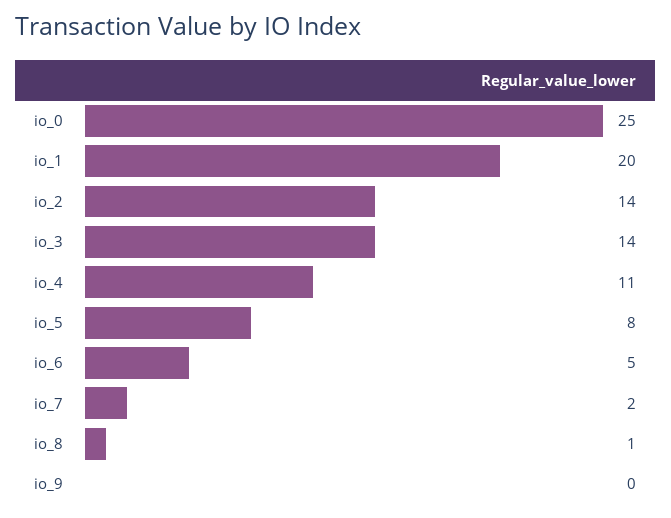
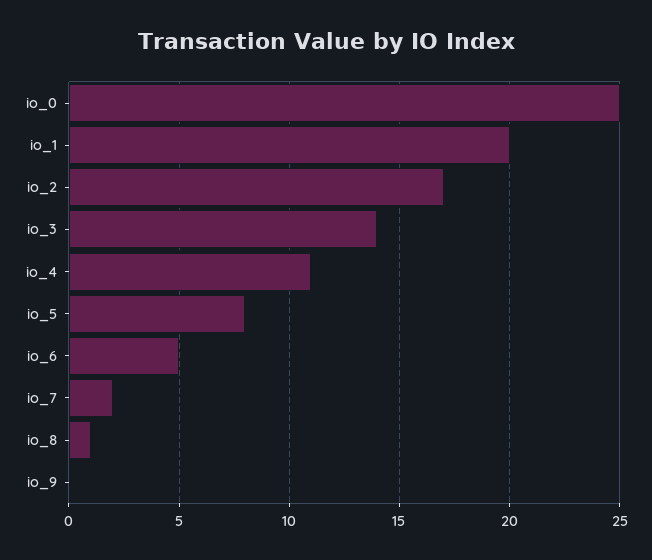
io_2: 14 -> 17

